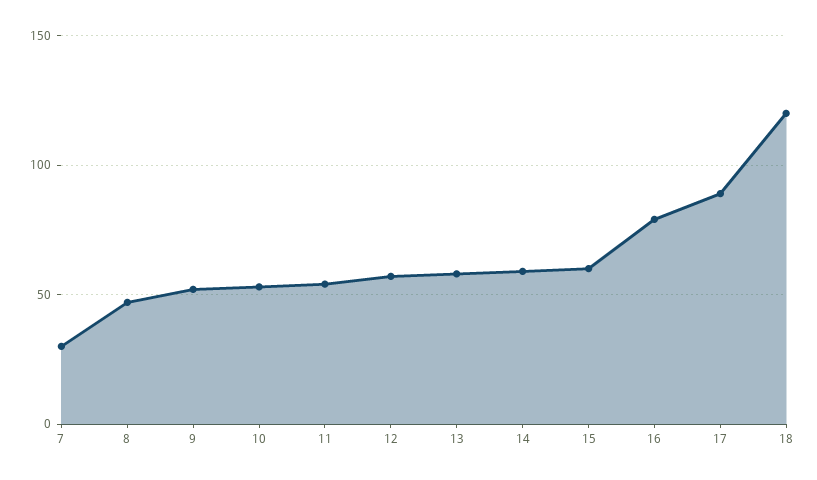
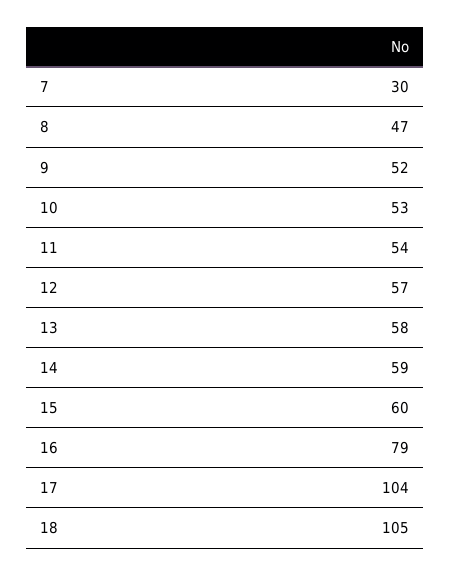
17: 90 -> 104
18: 120 -> 105

